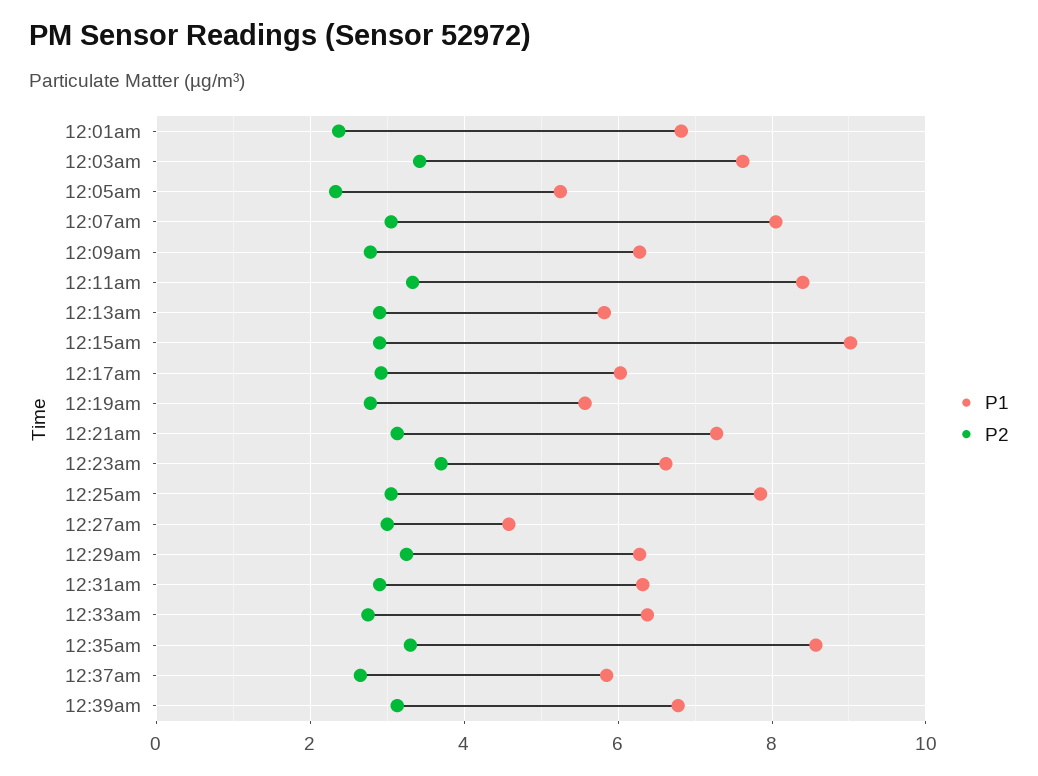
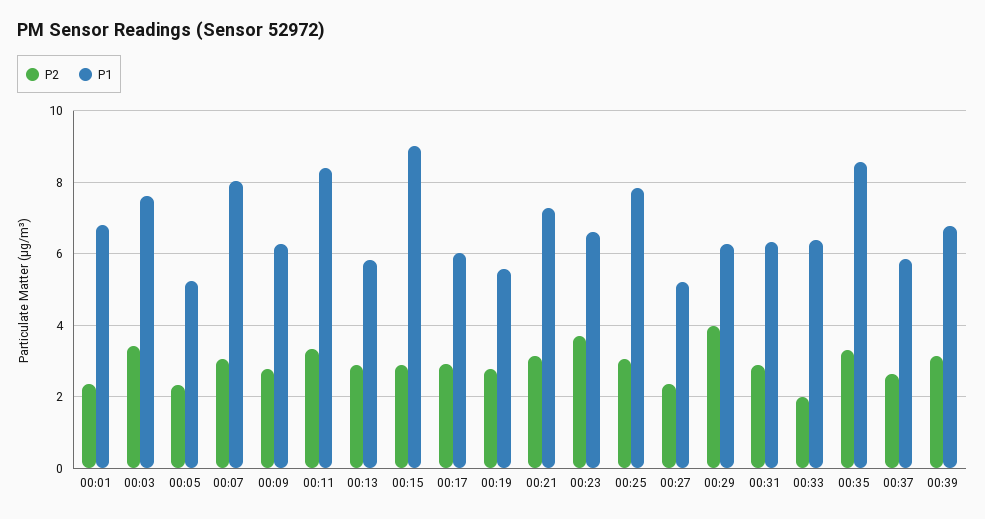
P1, 12:27am: 4.6 -> 5.2
P2, 12:27am: 3 -> 2.4
P2, 12:29am: 3.2 -> 4
P2, 12:33am: 2.8 -> 2

